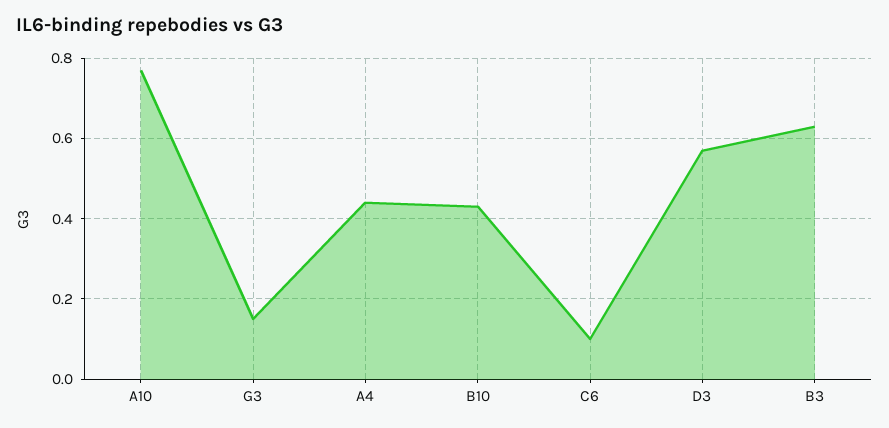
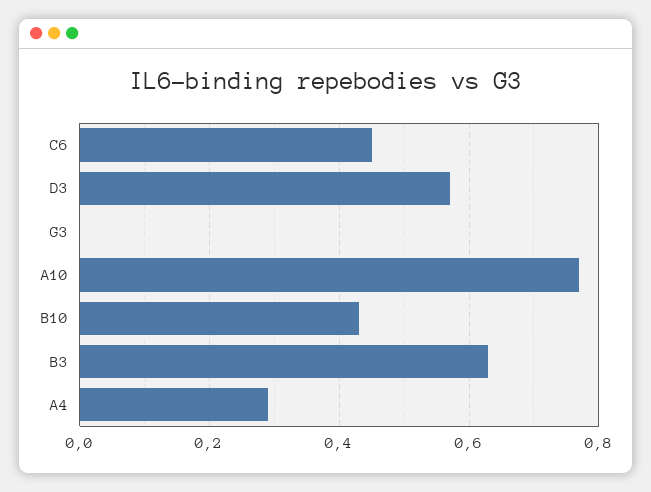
G3: 0.15 -> 0
A4: 0.45 -> 0.3
C6: 0.1 -> 0.45

